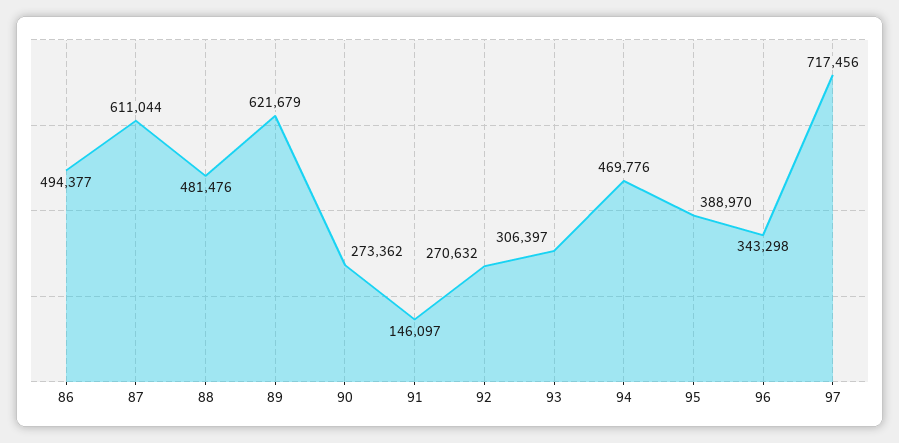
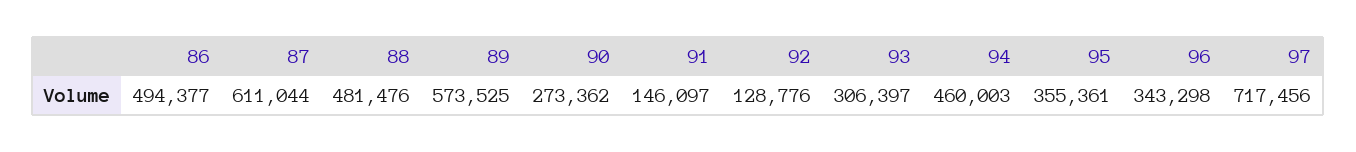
89: 621679 -> 573525
92: 270632 -> 128776
94: 469776 -> 460003
95: 388970 -> 355361

